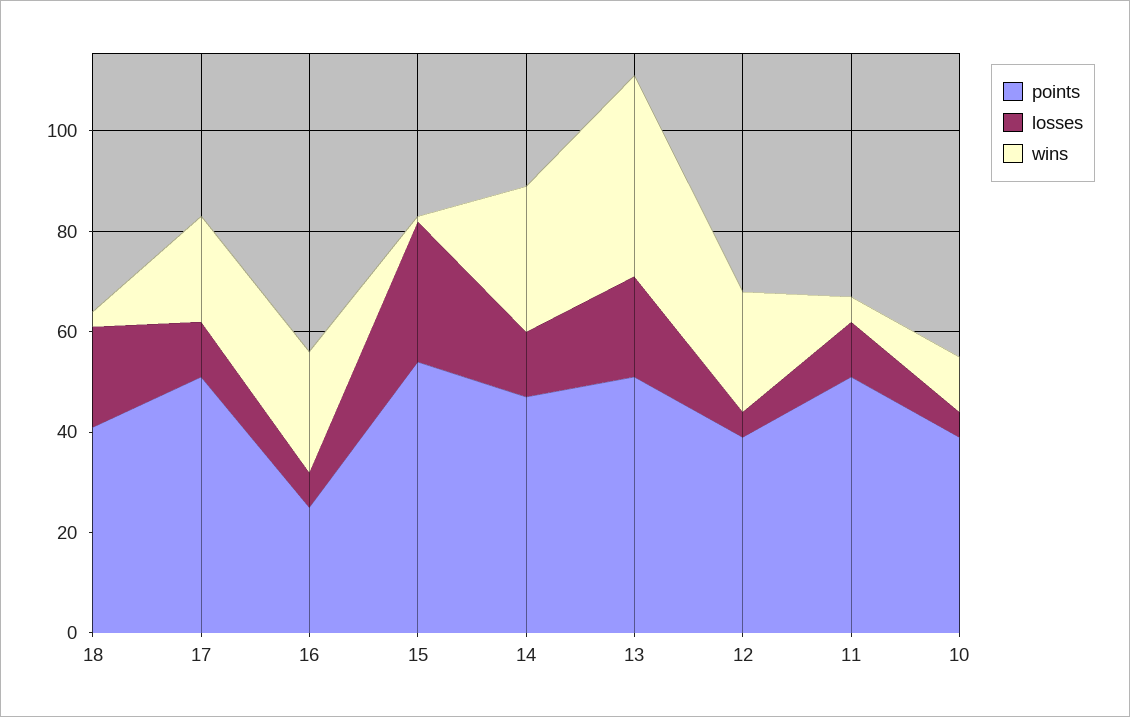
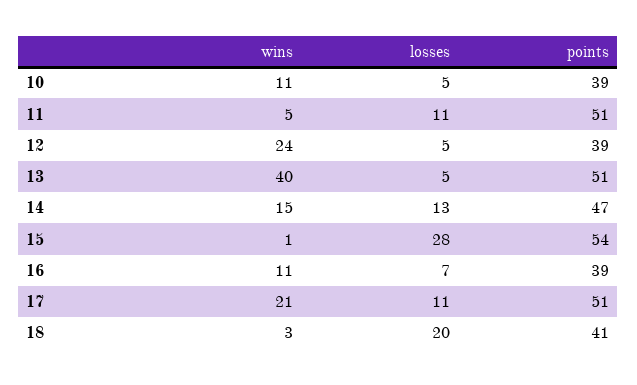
points, 16: 25 -> 39
wins, 16: 25 -> 11
wins, 14: 30 -> 15
losses, 13: 20 -> 5

